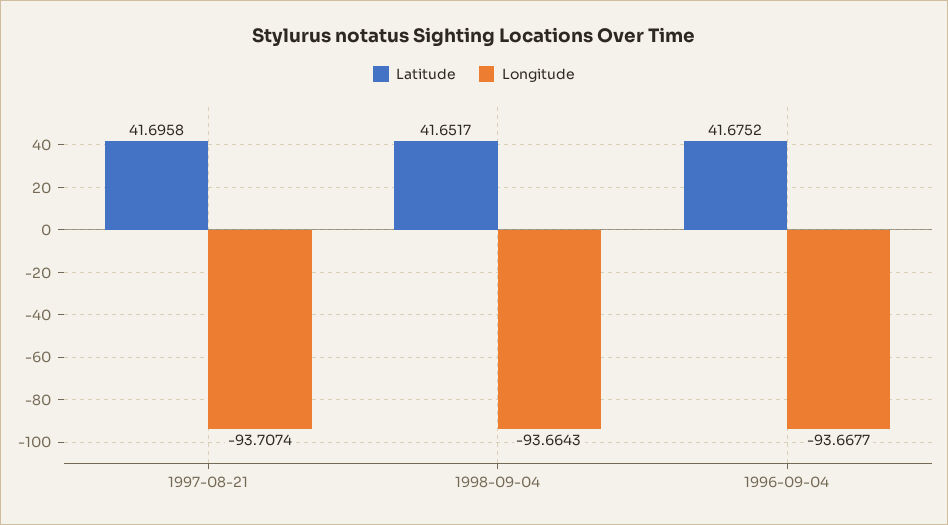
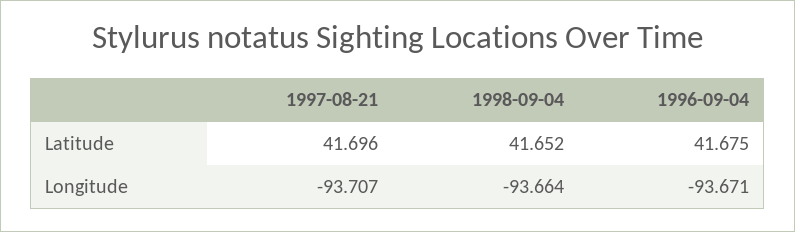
Longitude, 1996-09-04: -93.6677 -> -93.671

